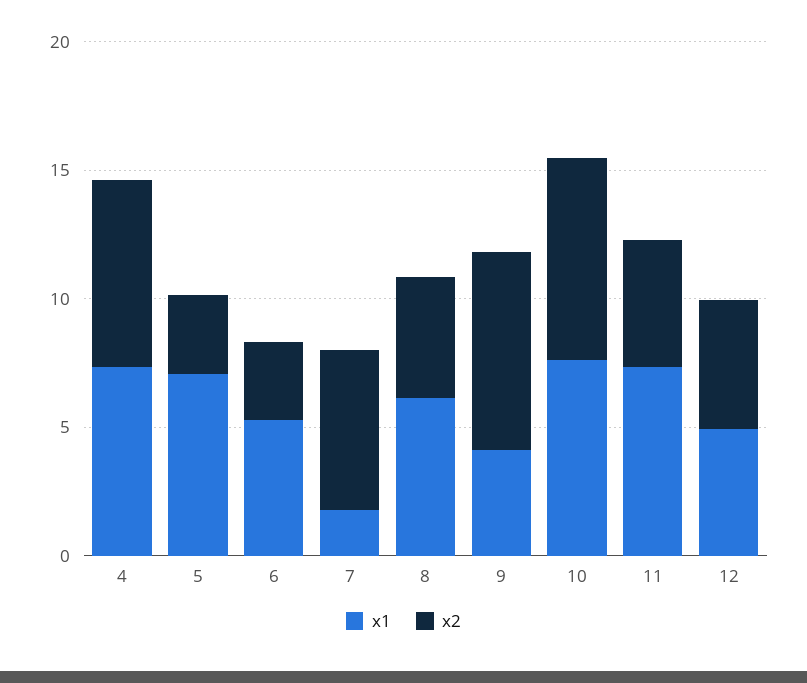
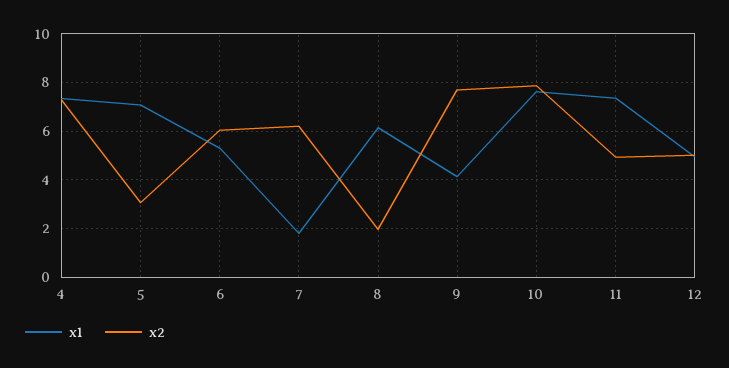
x2, 6: 3 -> 6
x2, 8: 5 -> 2

